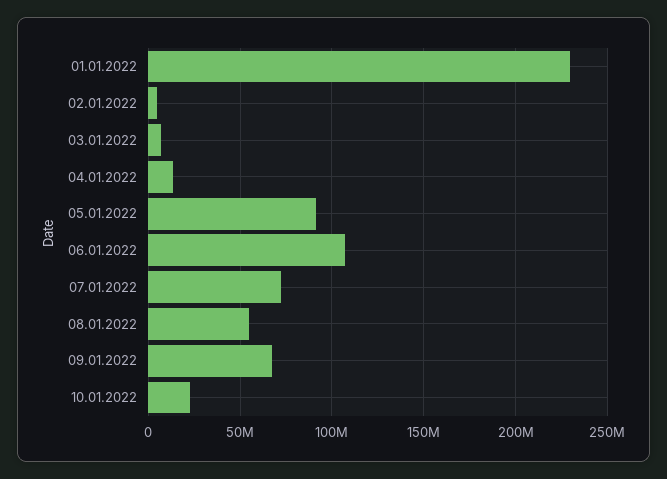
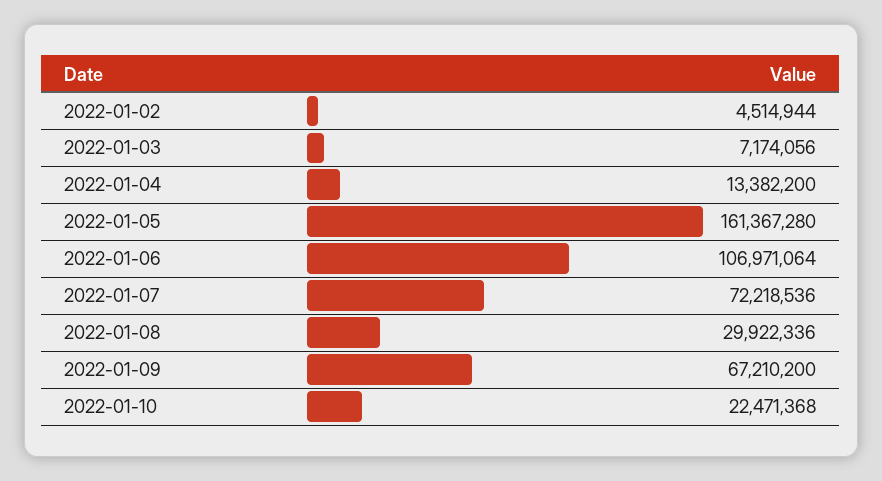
01.01.2022: 230000000 -> none
05.01.2022: 90000000 -> 161367280
08.01.2022: 55000000 -> 29922336

